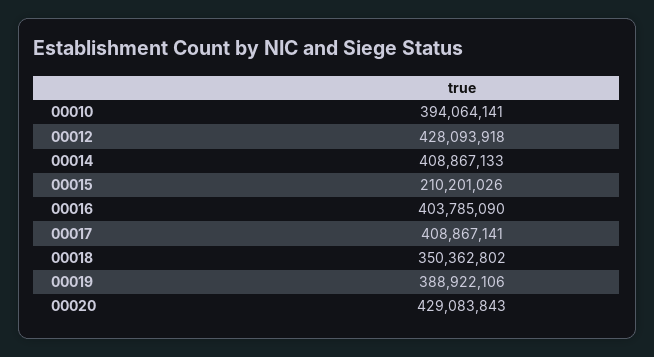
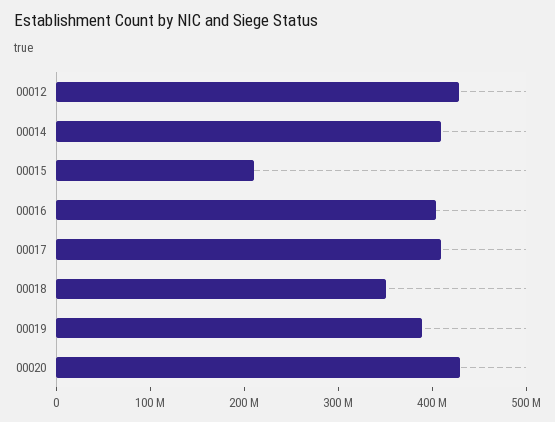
00010: 394064141 -> none

